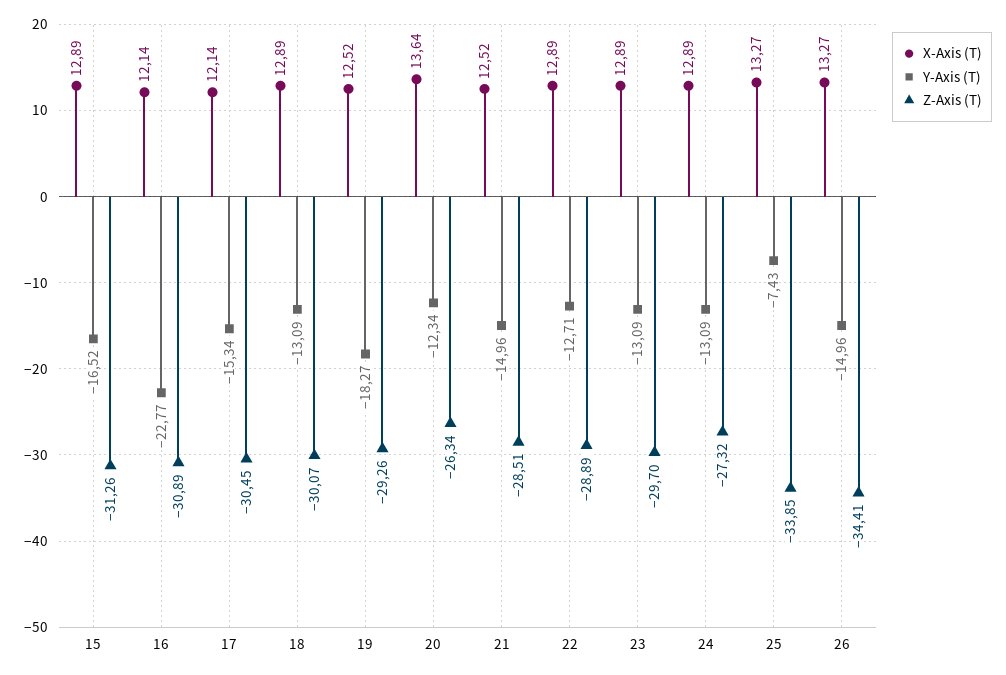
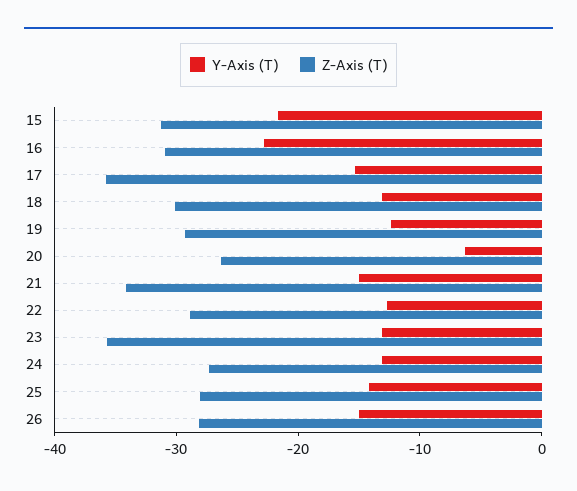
X-Axis (T), 15: 12.89 -> none
Y-Axis (T), 15: -16.52 -> -22
X-Axis (T), 16: 12.14 -> none
X-Axis (T), 17: 12.14 -> none
Z-Axis (T), 17: -30.45 -> -36
X-Axis (T), 18: 12.89 -> none
X-Axis (T), 19: 12.52 -> none
Y-Axis (T), 19: -18.27 -> -12
X-Axis (T), 20: 13.64 -> none
Y-Axis (T), 20: -12.34 -> -6
X-Axis (T), 21: 12.52 -> none
Z-Axis (T), 21: -28.51 -> -34
X-Axis (T), 22: 12.89 -> none
X-Axis (T), 23: 12.89 -> none
Z-Axis (T), 23: -29.7 -> -36
X-Axis (T), 24: 12.89 -> none
X-Axis (T), 25: 13.27 -> none
Y-Axis (T), 25: -7.43 -> -14
Z-Axis (T), 25: -33.85 -> -28
X-Axis (T), 26: 13.27 -> none
Z-Axis (T), 26: -34.41 -> -28

